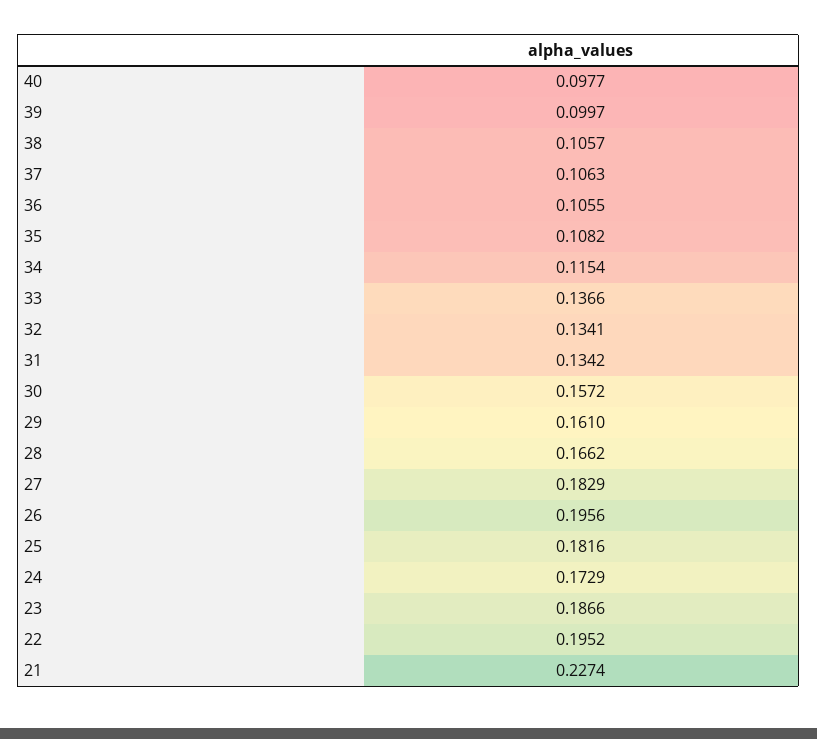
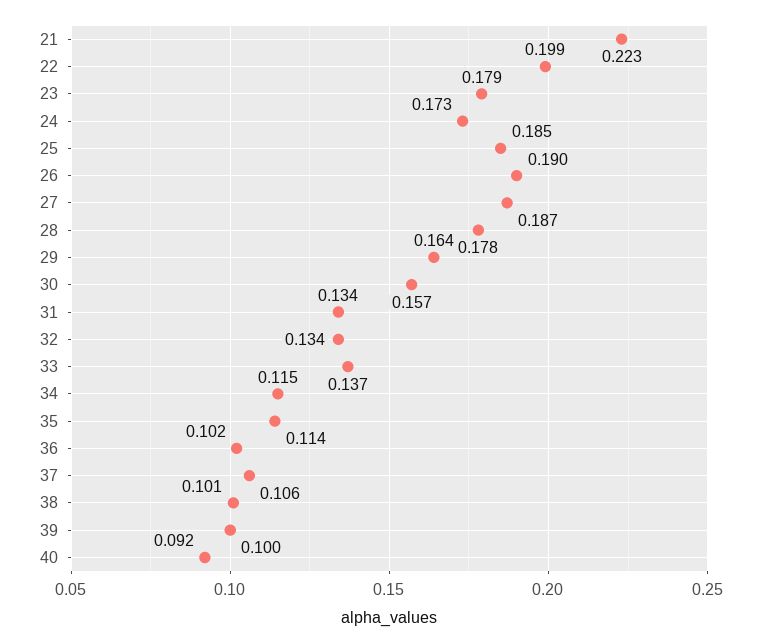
40: 0.0977 -> 0.092
38: 0.1057 -> 0.101
36: 0.1055 -> 0.102
35: 0.1082 -> 0.114
29: 0.161 -> 0.164
28: 0.1662 -> 0.178
27: 0.1829 -> 0.187
26: 0.1956 -> 0.19
25: 0.1816 -> 0.185
23: 0.1866 -> 0.179
22: 0.1952 -> 0.199
21: 0.2274 -> 0.223

